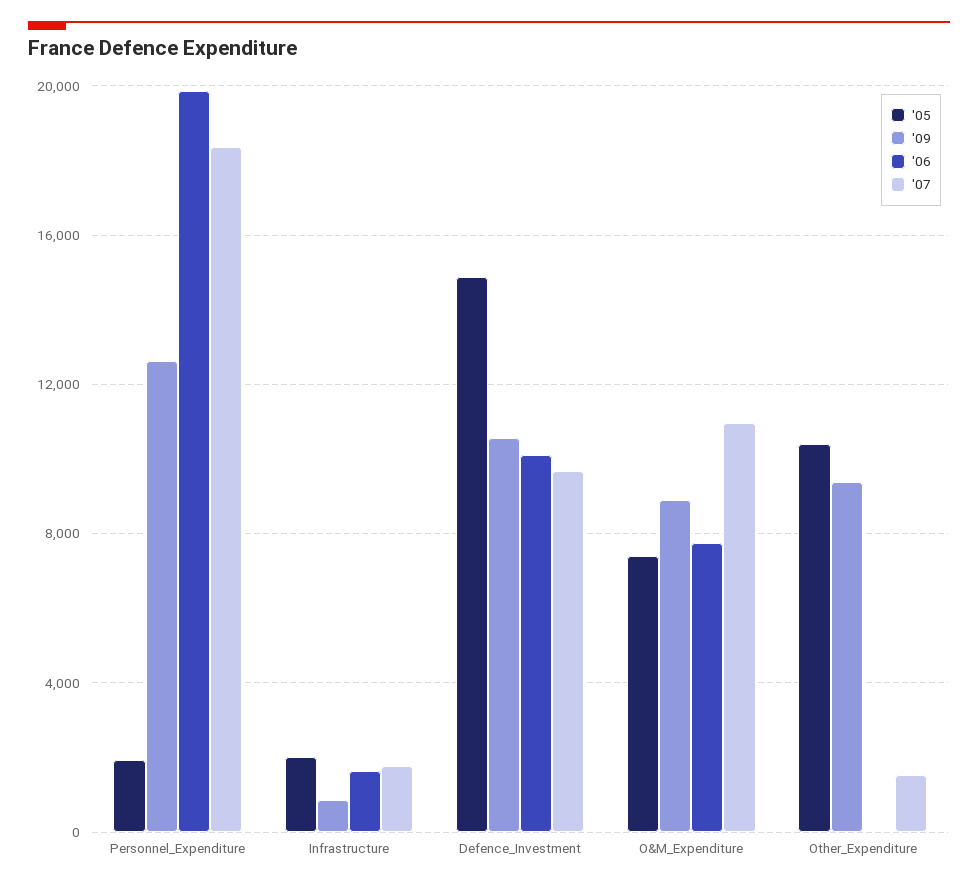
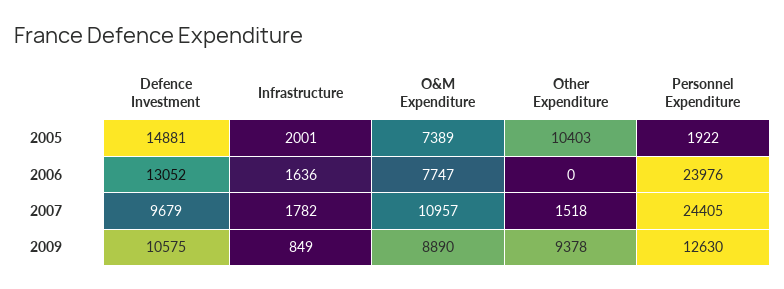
'06, Personnel_Expenditure: 20000 -> 23976
'07, Personnel_Expenditure: 18500 -> 24405
'06, Defence_Investment: 10000 -> 13052

